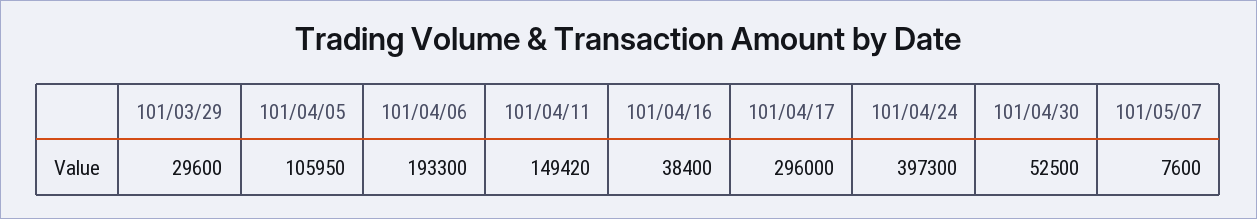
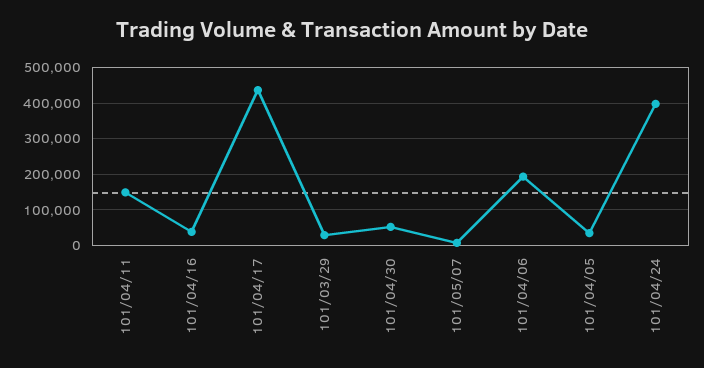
101/04/05: 105950 -> 40000
101/04/17: 296000 -> 440000

